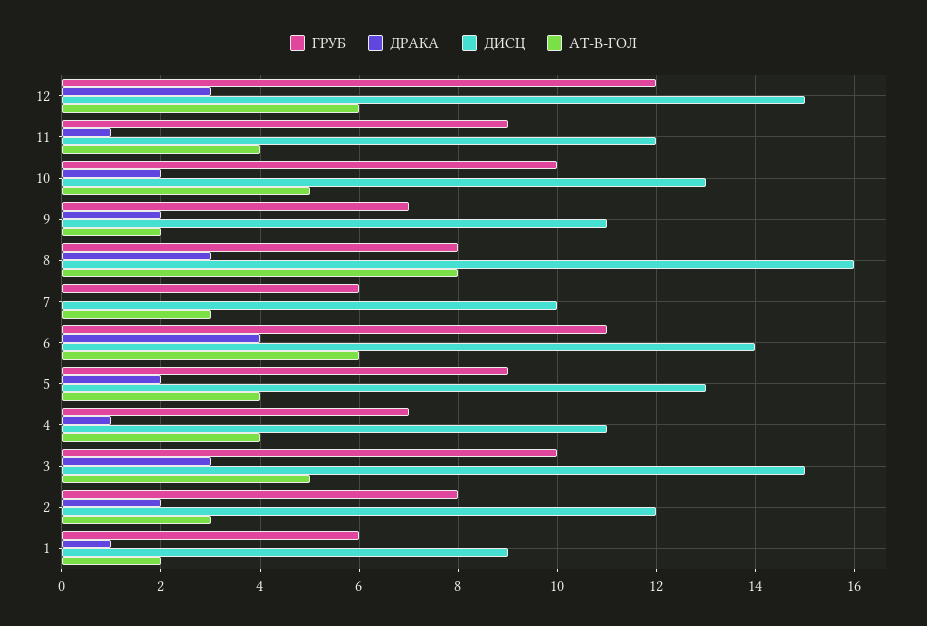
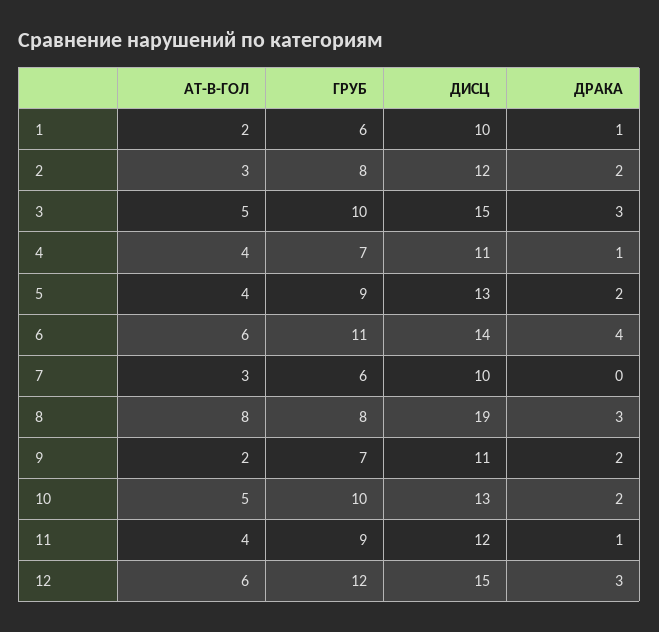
ДИСЦ, 8: 16 -> 19
ДИСЦ, 1: 9 -> 10

